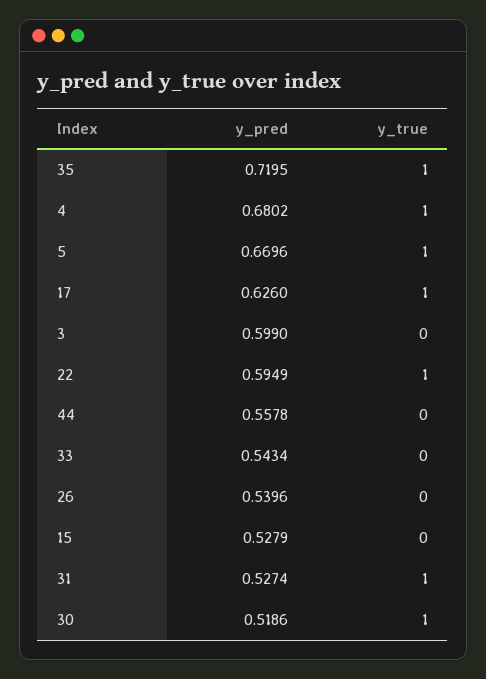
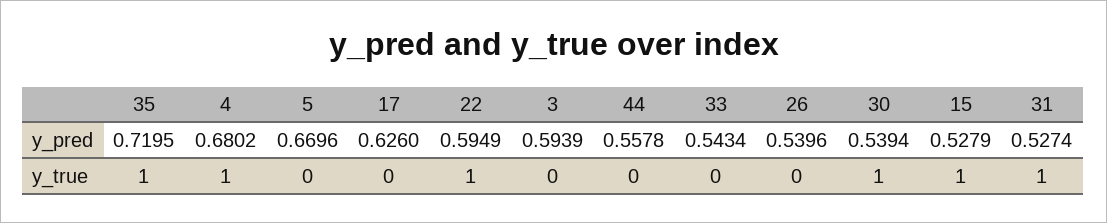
y_true, 5: 1 -> 0
y_true, 17: 1 -> 0
y_pred, 3: 0.599 -> 0.5939
y_true, 15: 0 -> 1
y_pred, 30: 0.5186 -> 0.5394

